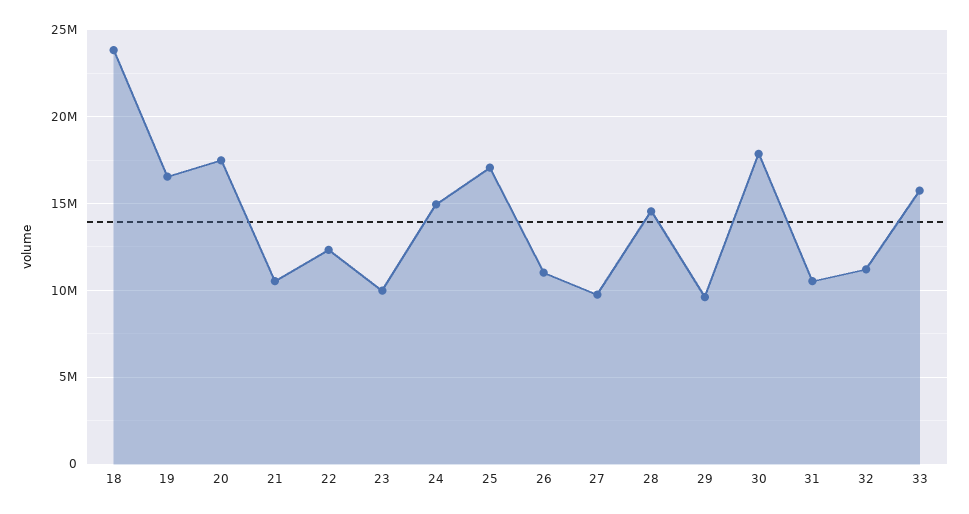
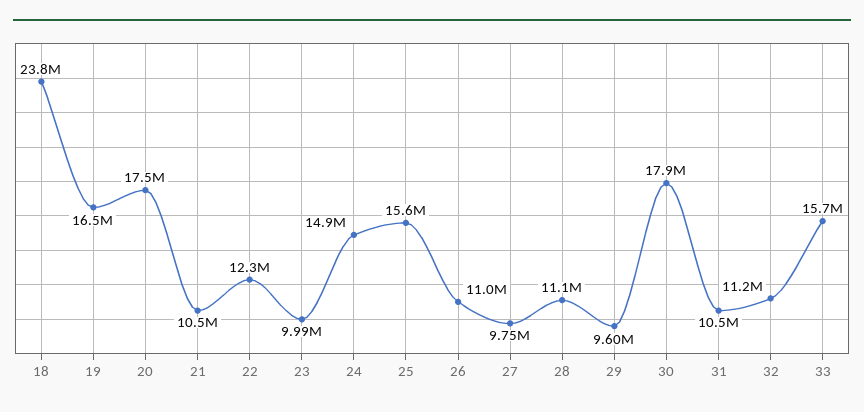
25: 17000000 -> 15600000
28: 14500000 -> 11100000

